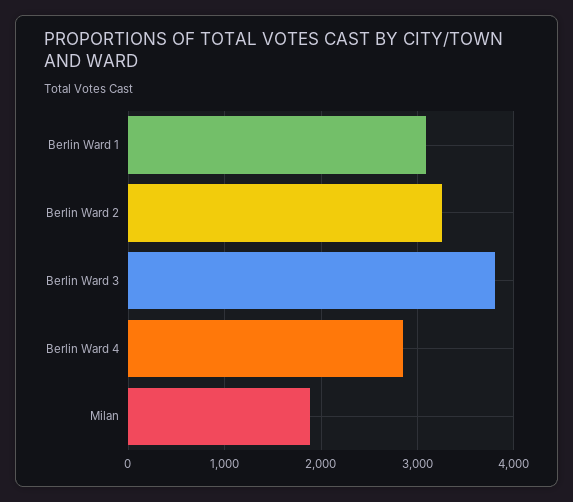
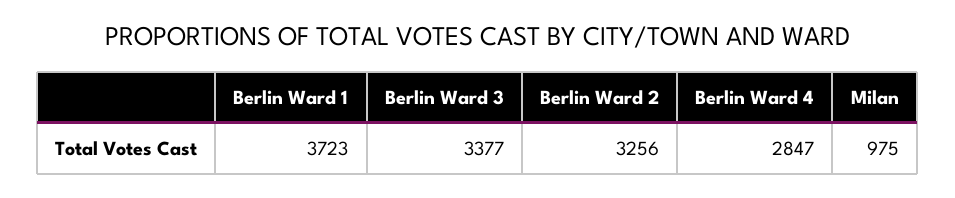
Berlin Ward 1: 3100 -> 3723
Berlin Ward 3: 3800 -> 3377
Milan: 1900 -> 975

